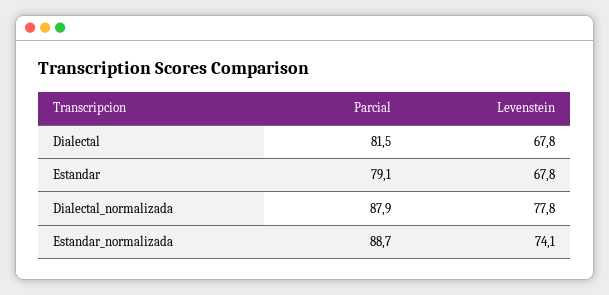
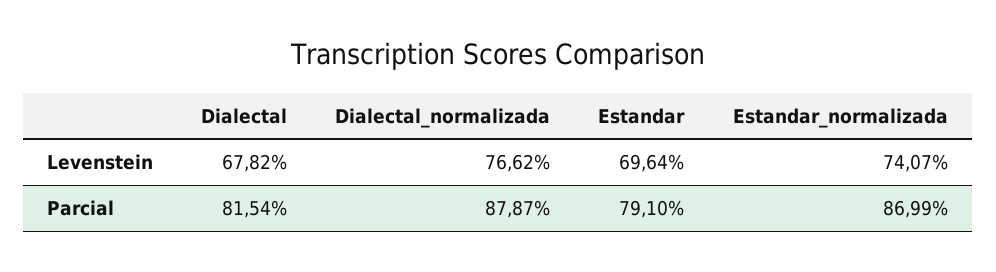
Levenstein, Estandar: 67.8 -> 69.64
Levenstein, Dialectal_normalizada: 77.8 -> 76.62
Parcial, Estandar_normalizada: 88.7 -> 86.99

